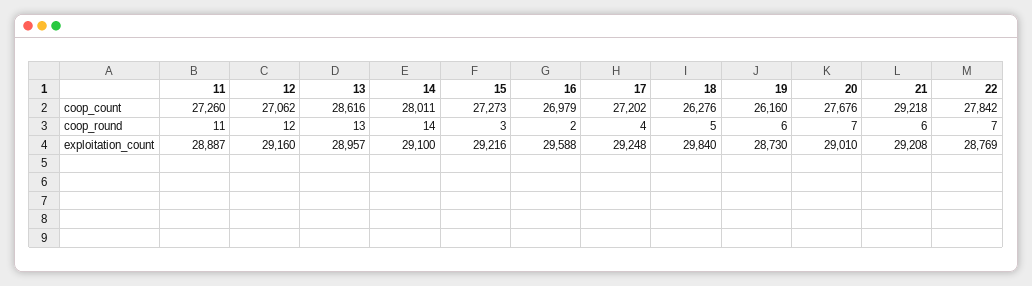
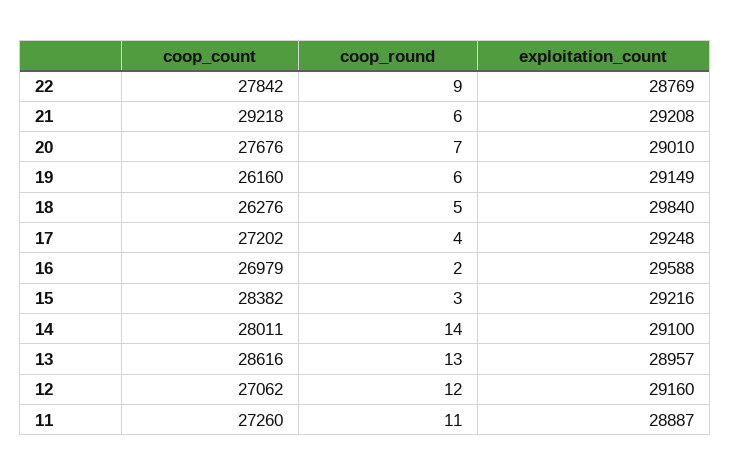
15, coop_count: 27273 -> 28382
22, coop_round: 7 -> 9
19, exploitation_count: 28730 -> 29149

